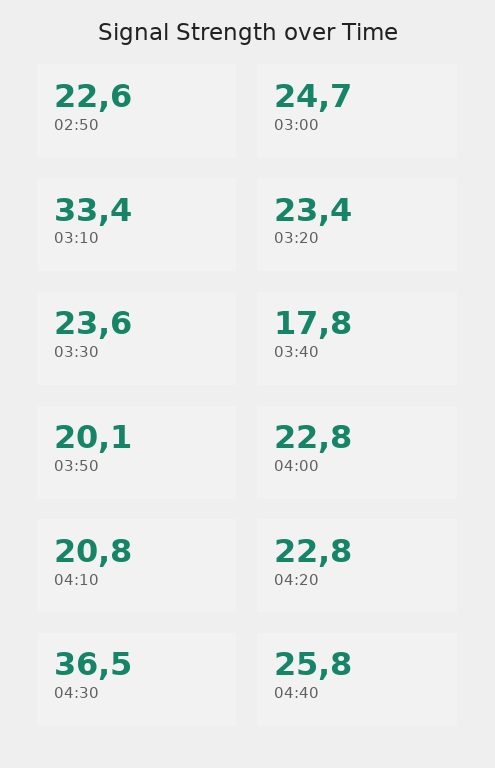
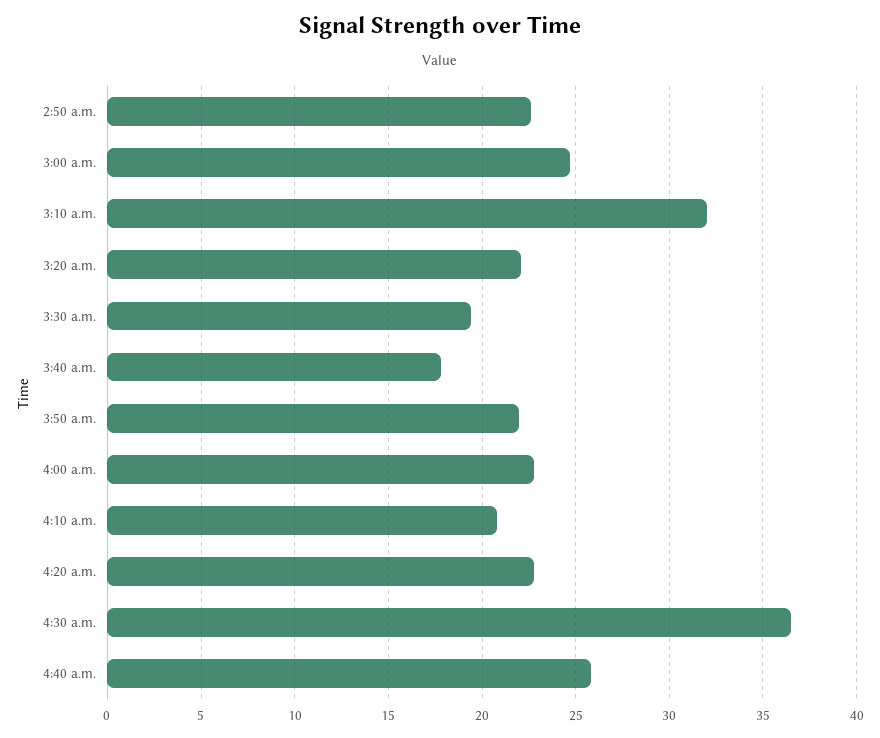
03:10: 33.4 -> 32
03:20: 23.4 -> 22
03:30: 23.6 -> 19.5
03:50: 20.1 -> 22

